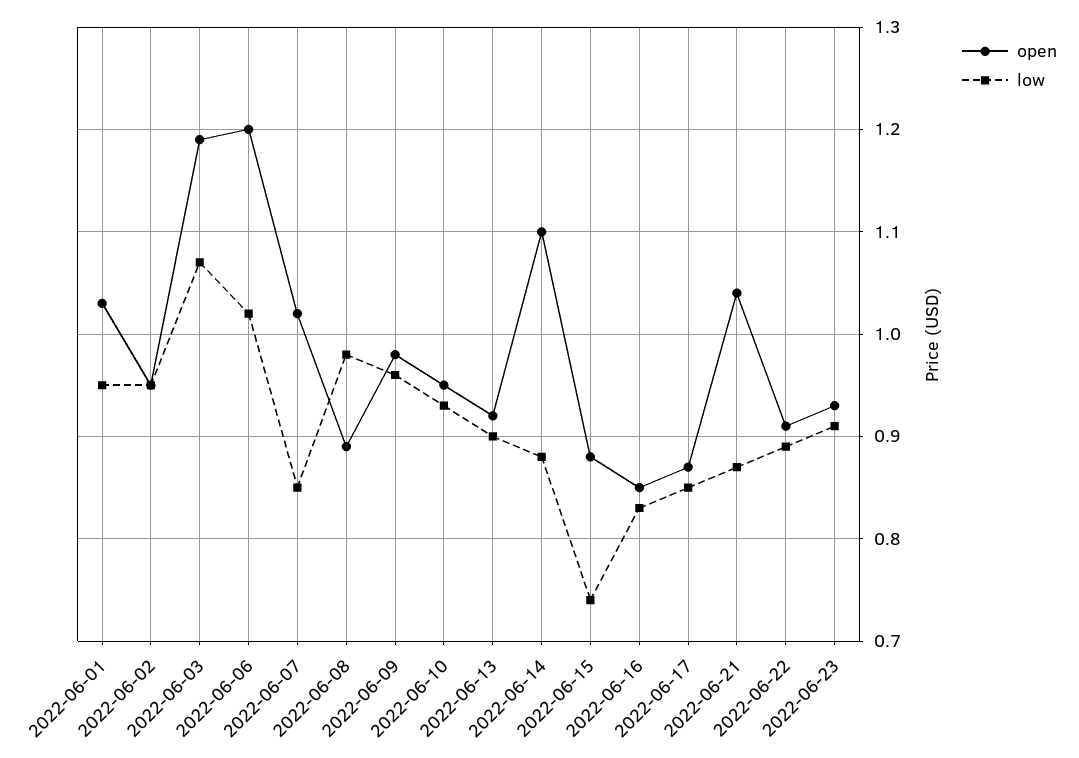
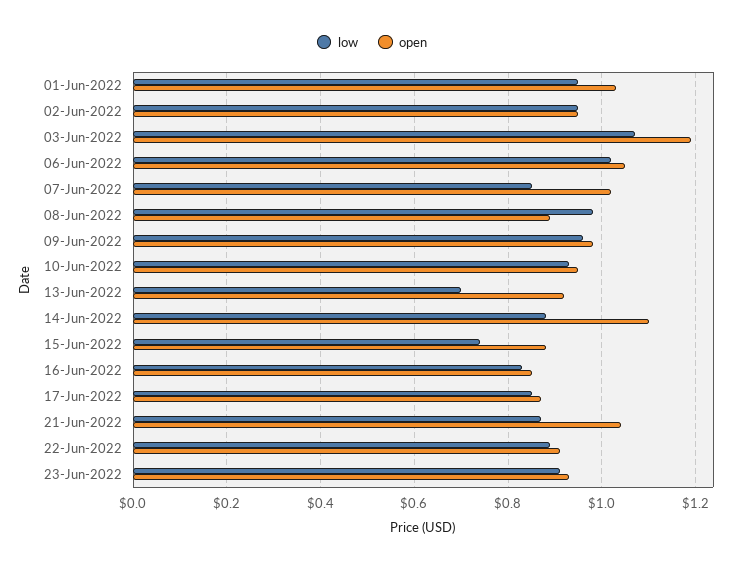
open, 2022-06-06: 1.2 -> 1.05
low, 2022-06-13: 0.9 -> 0.7

